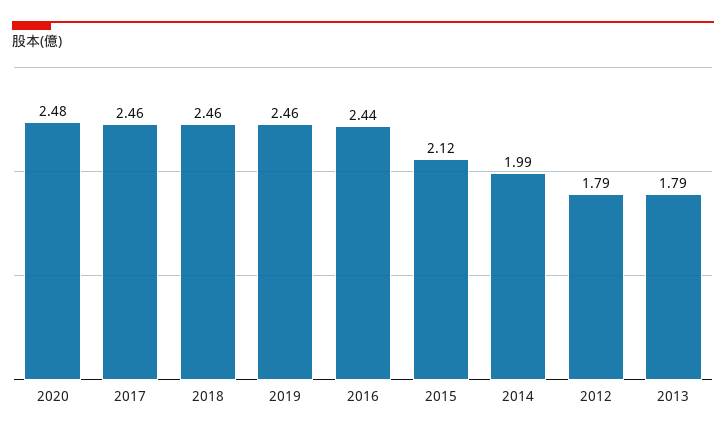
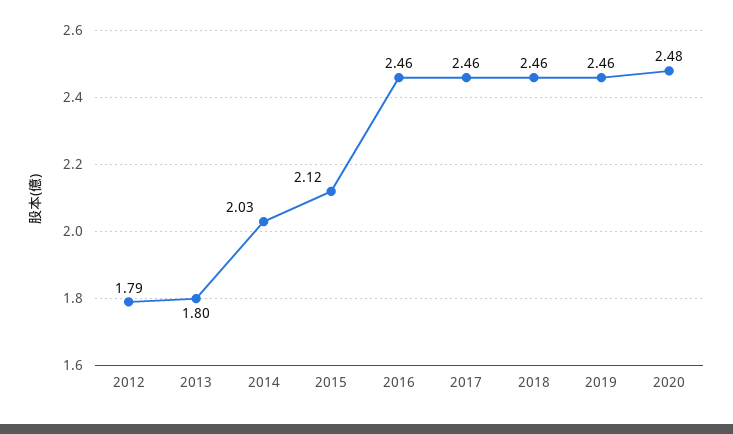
2016: 2.44 -> 2.46
2014: 1.99 -> 2.03
2013: 1.79 -> 1.8

